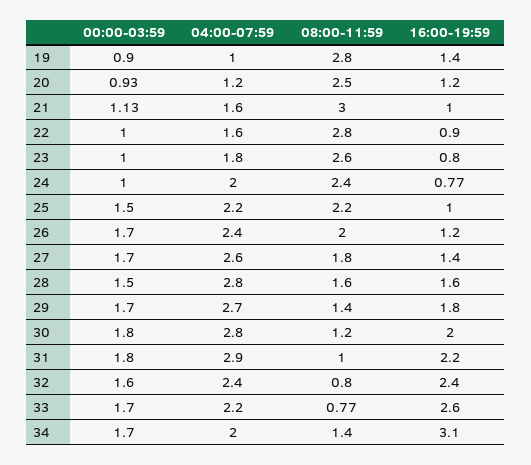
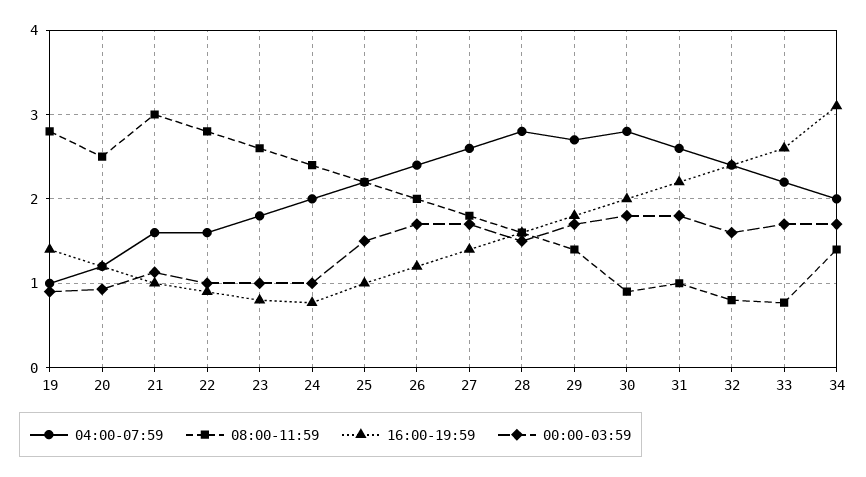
08:00-11:59, 30: 1.2 -> 0.9
04:00-07:59, 31: 2.9 -> 2.6

